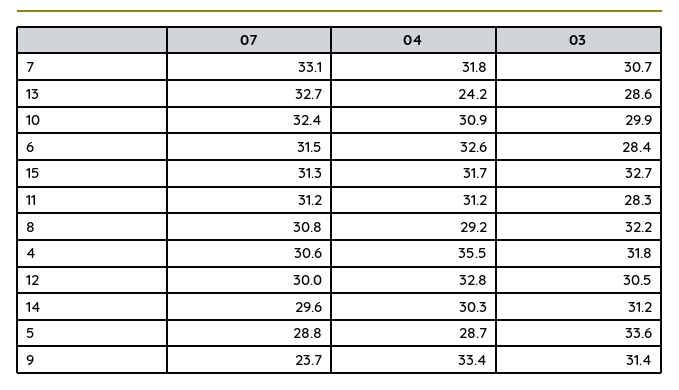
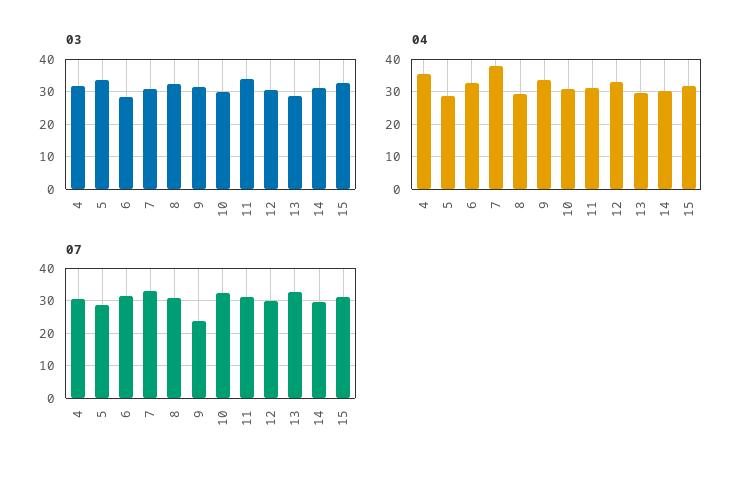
04, 7: 31.8 -> 38
04, 13: 24.2 -> 30
03, 11: 28.3 -> 34

